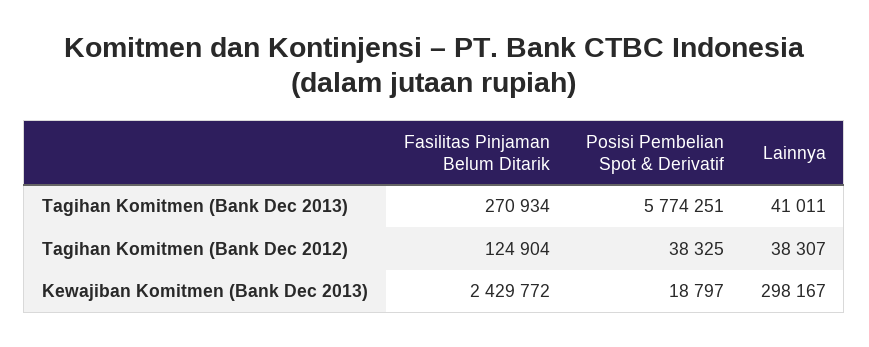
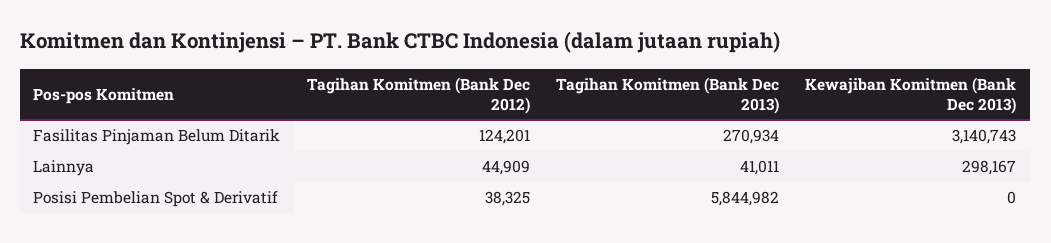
Posisi Pembelian Spot & Derivatif, Tagihan Komitmen (Bank Dec 2013): 5774251 -> 5844982
Fasilitas Pinjaman Belum Ditarik, Tagihan Komitmen (Bank Dec 2012): 124904 -> 124201
Lainnya, Tagihan Komitmen (Bank Dec 2012): 38307 -> 44909
Fasilitas Pinjaman Belum Ditarik, Kewajiban Komitmen (Bank Dec 2013): 2429772 -> 3140743
Posisi Pembelian Spot & Derivatif, Kewajiban Komitmen (Bank Dec 2013): 18797 -> 0

